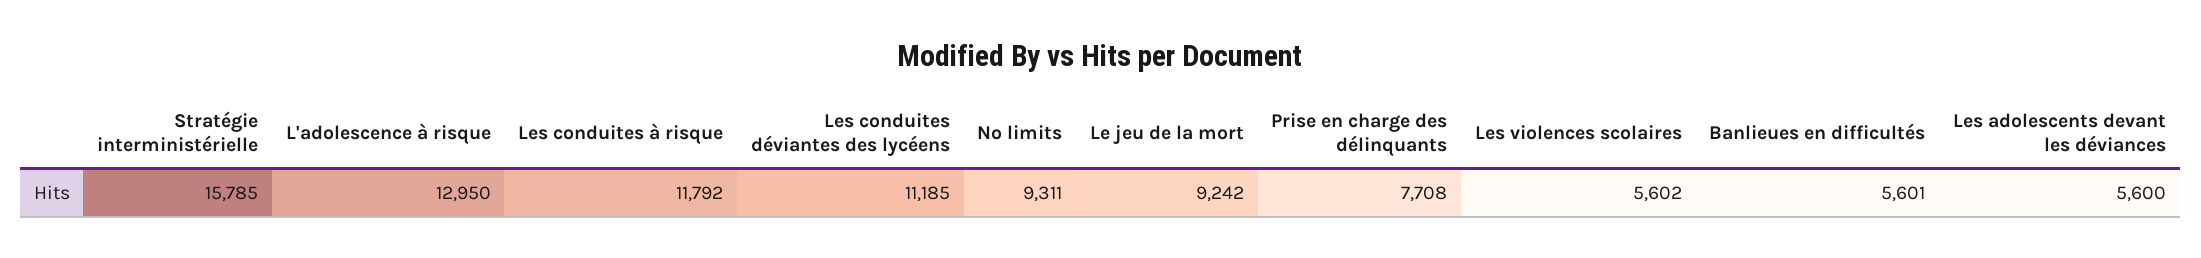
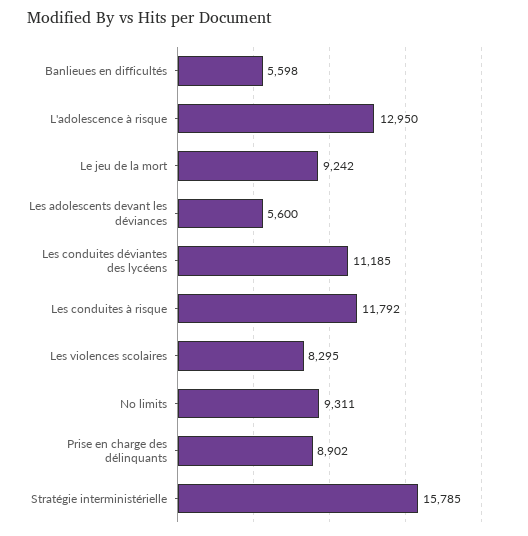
Prise en charge des délinquants: 7708 -> 8902
Les violences scolaires: 5602 -> 8295
Banlieues en difficultés: 5601 -> 5598

